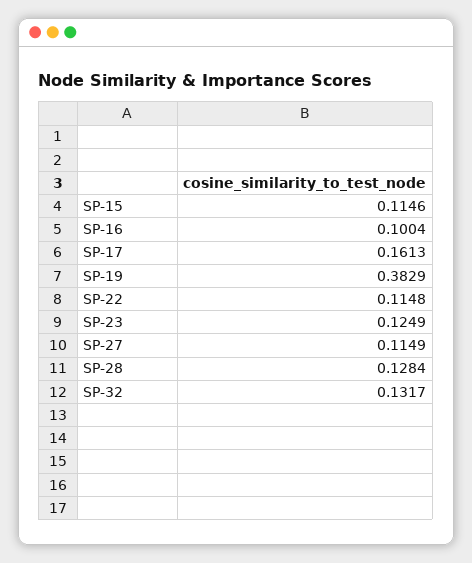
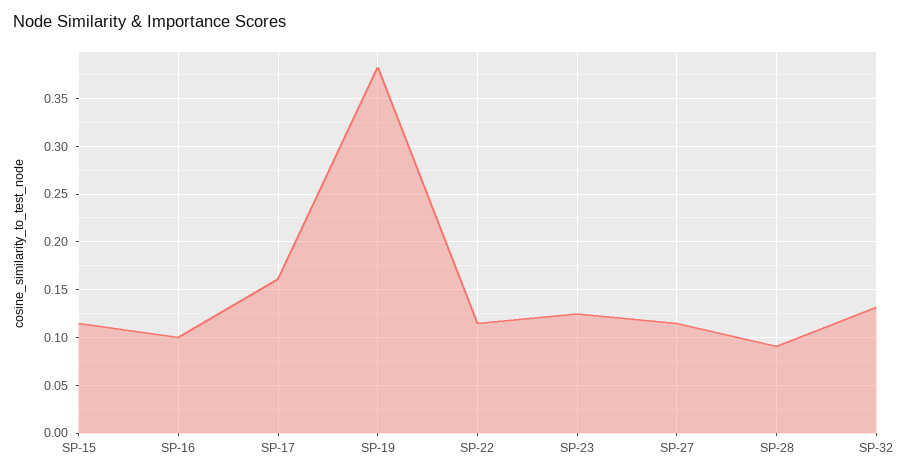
SP-28: 0.1284 -> 0.09

